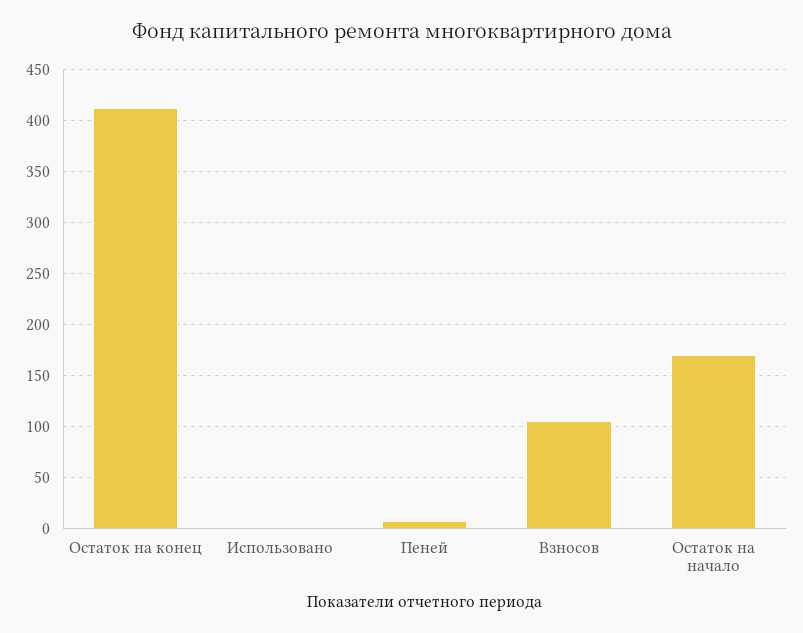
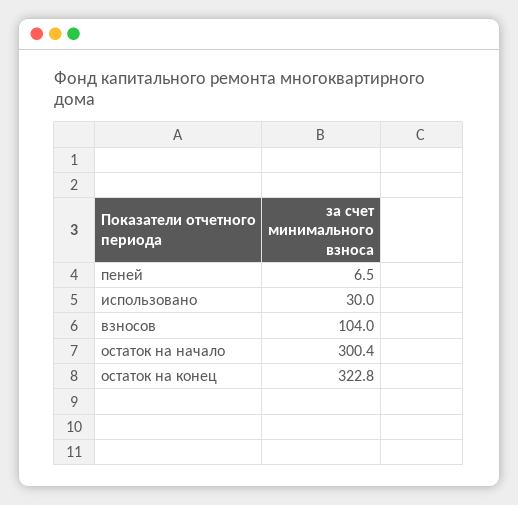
Остаток на конец: 410 -> 322.8
Использовано: 0 -> 30
Остаток на начало: 170 -> 300.4

